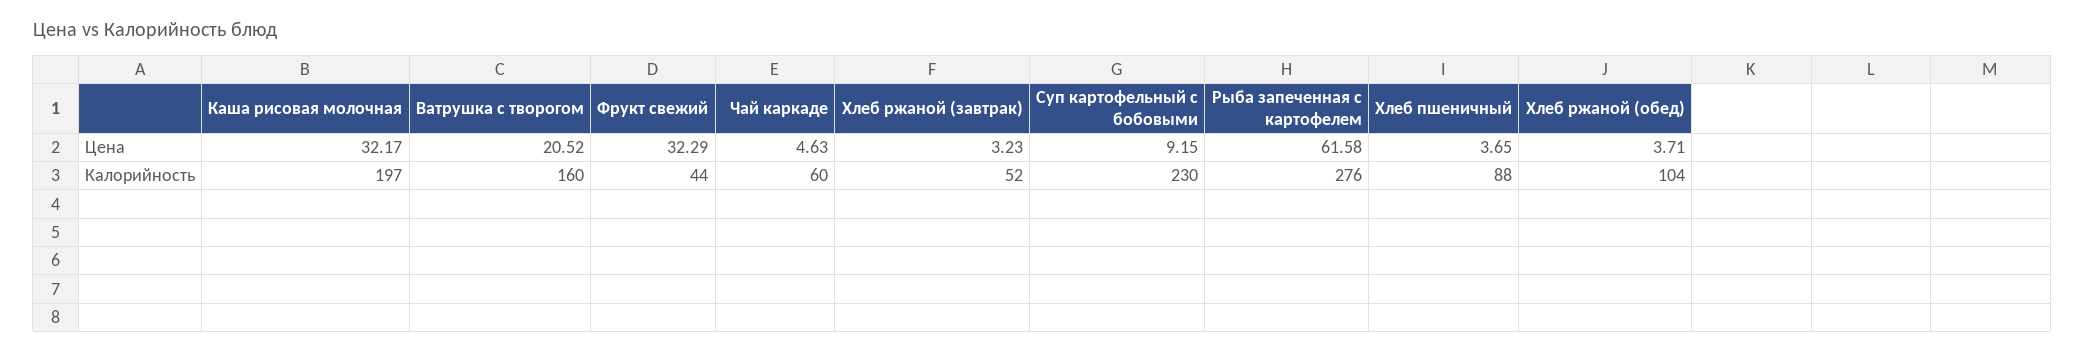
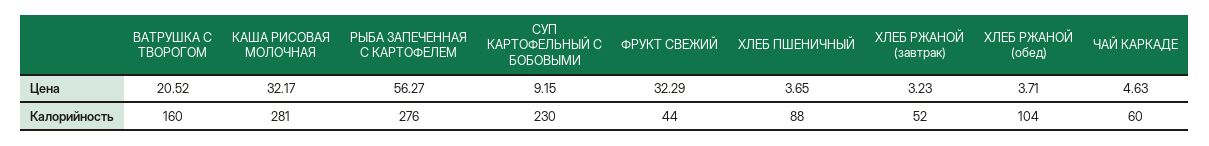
Рыба запеченная с картофелем, Цена: 61.58 -> 56.27
Каша рисовая молочная, Калорийность: 197 -> 281

